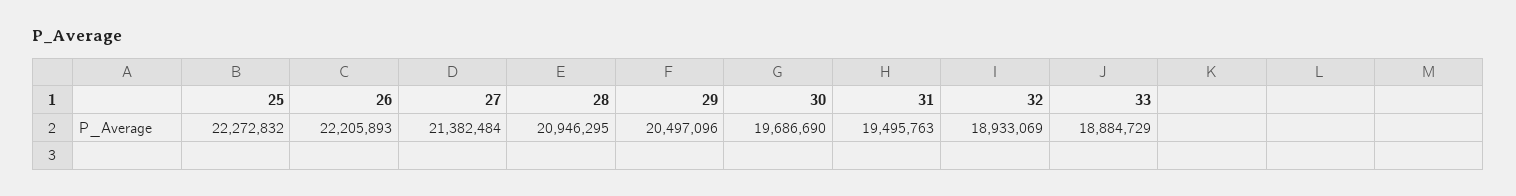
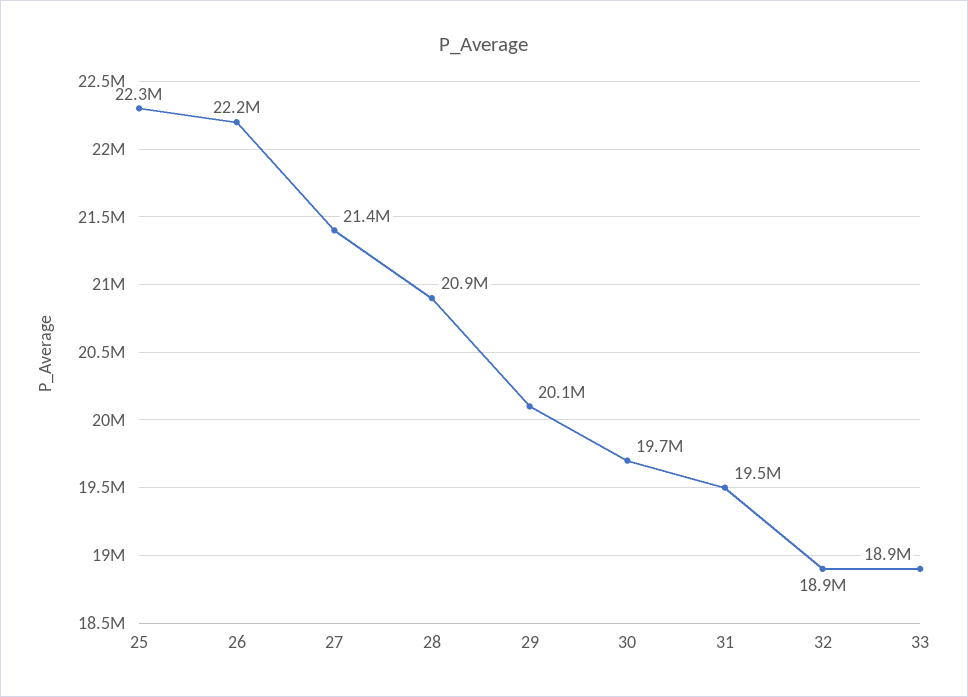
29: 20497096 -> 20100000

